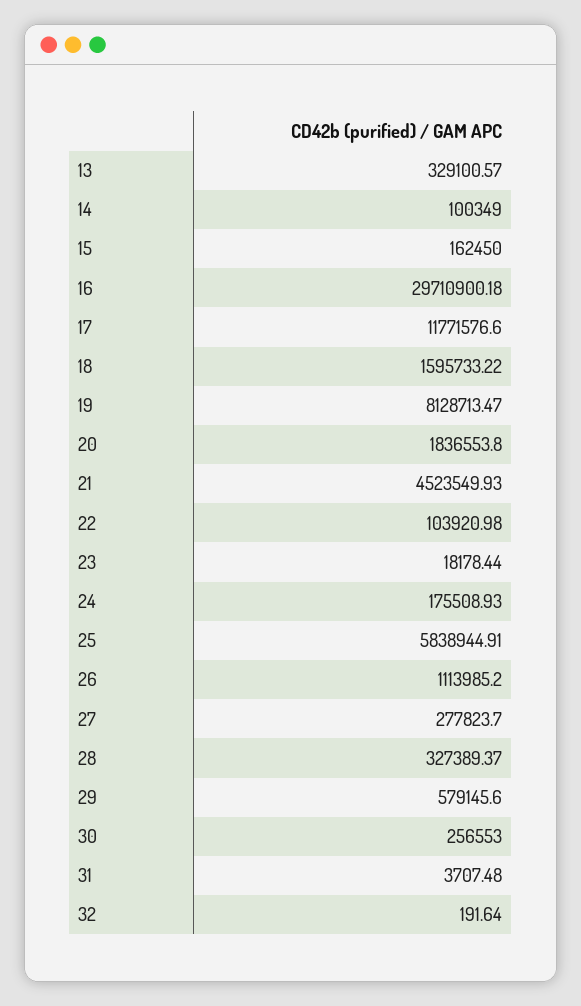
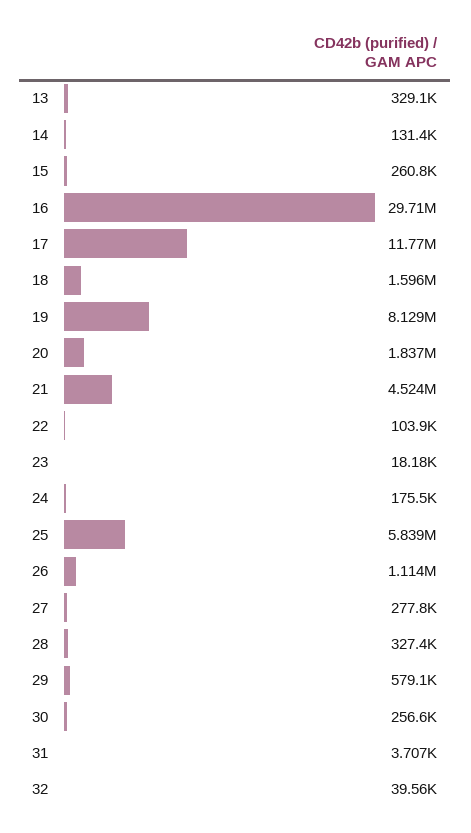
14: 100349 -> 131400
15: 162450 -> 260800
32: 191.64 -> 39560

